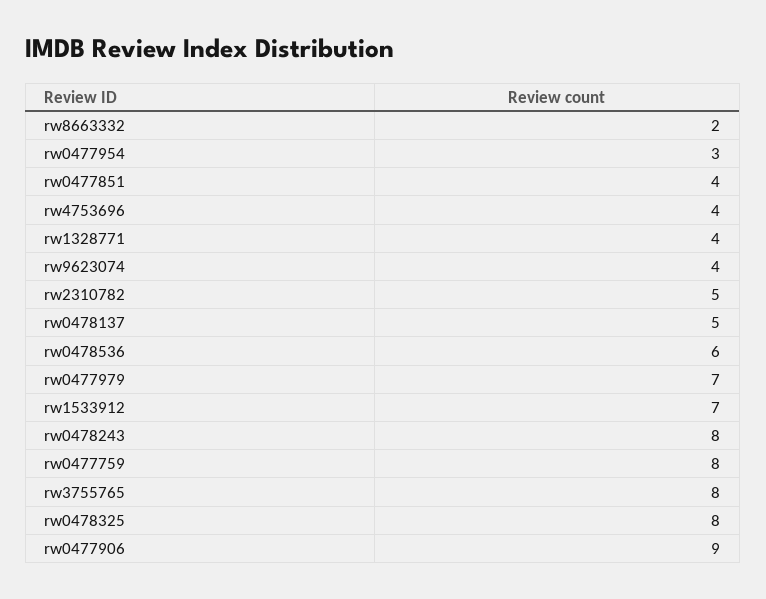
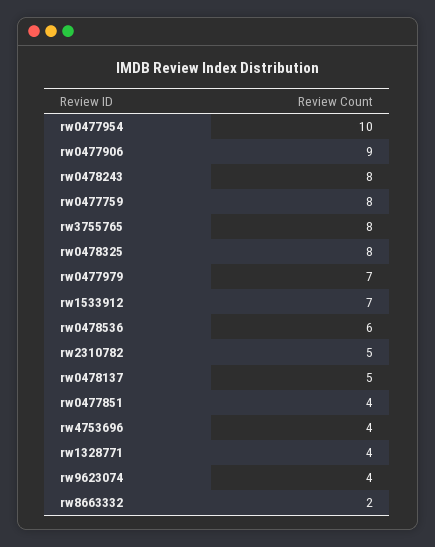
rw0477954: 3 -> 10

